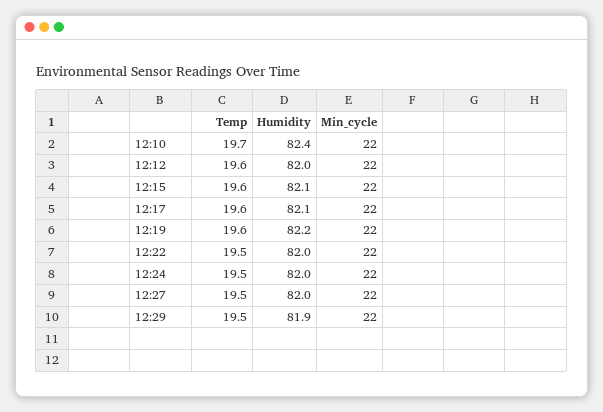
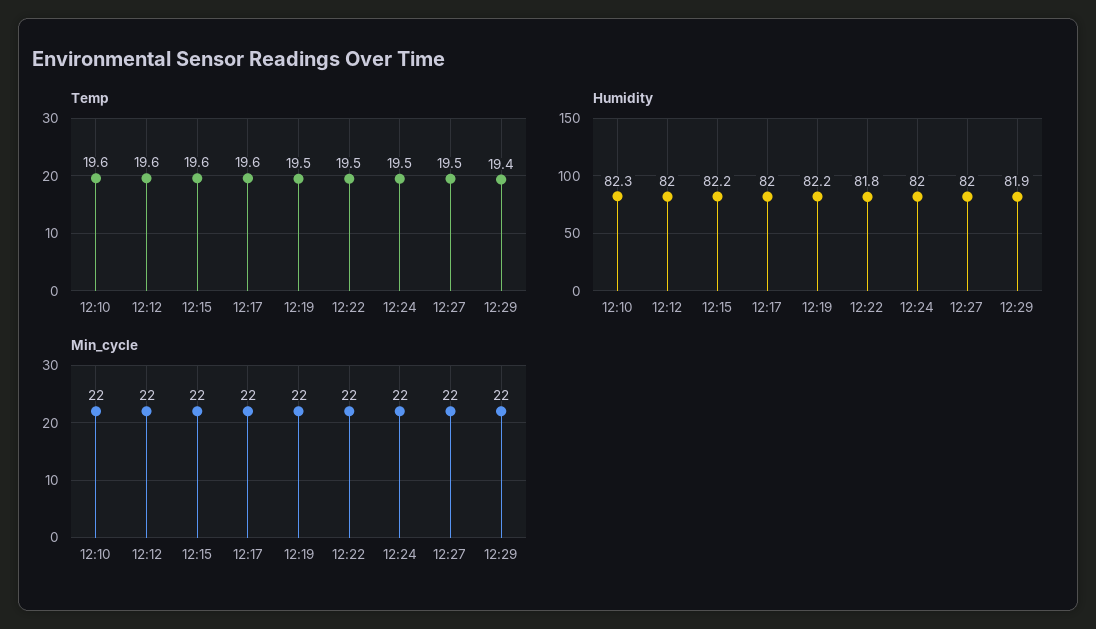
Temp, 12:10: 19.7 -> 19.6
Humidity, 12:10: 82.4 -> 82.3
Humidity, 12:15: 82.1 -> 82.2
Humidity, 12:17: 82.1 -> 82
Temp, 12:19: 19.6 -> 19.5
Humidity, 12:22: 82 -> 81.8
Temp, 12:29: 19.5 -> 19.4

